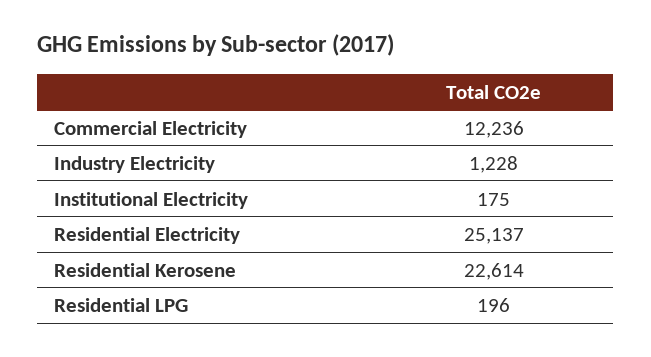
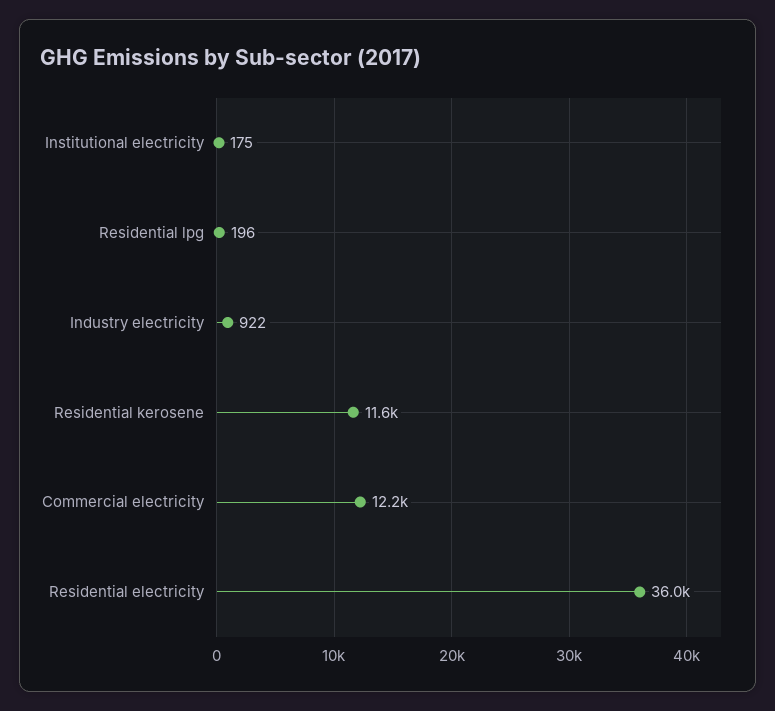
Industry Electricity: 1228 -> 922
Residential Electricity: 25137 -> 36000
Residential Kerosene: 22614 -> 11600

